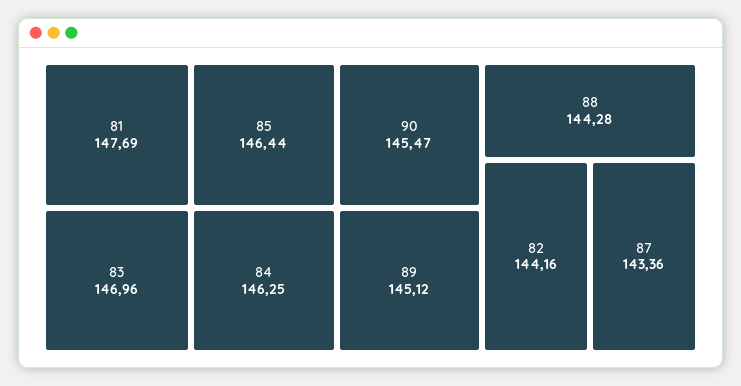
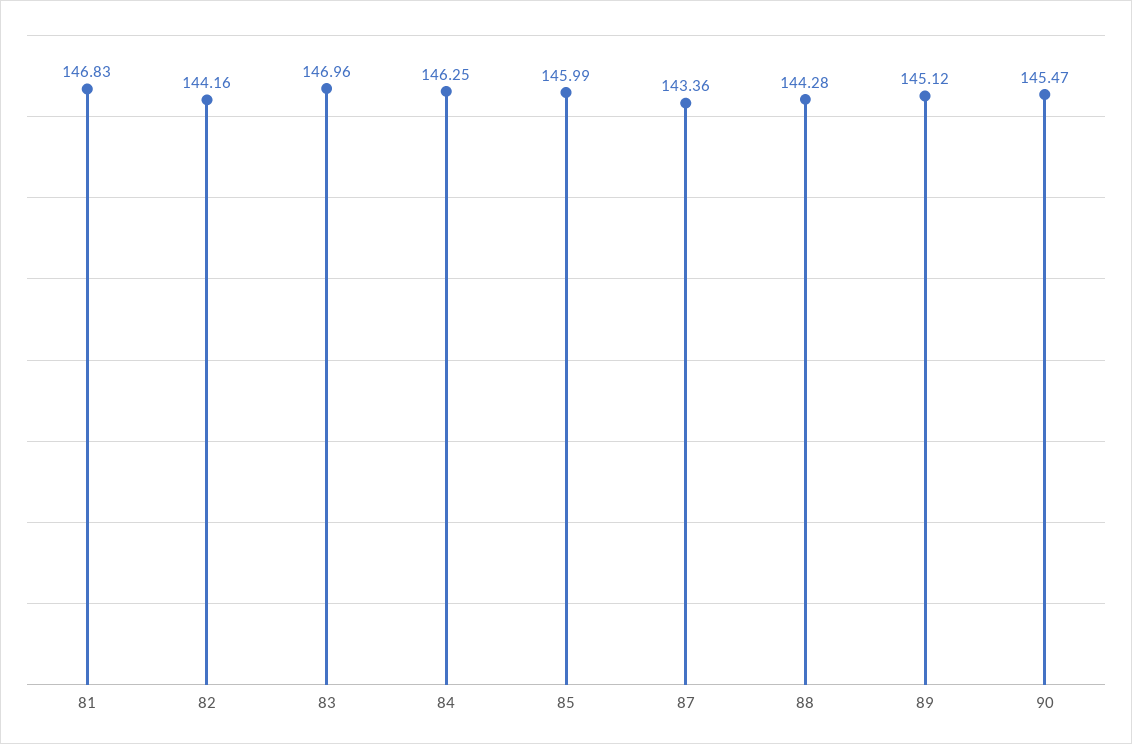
81: 147.69 -> 146.83
85: 146.44 -> 145.99

